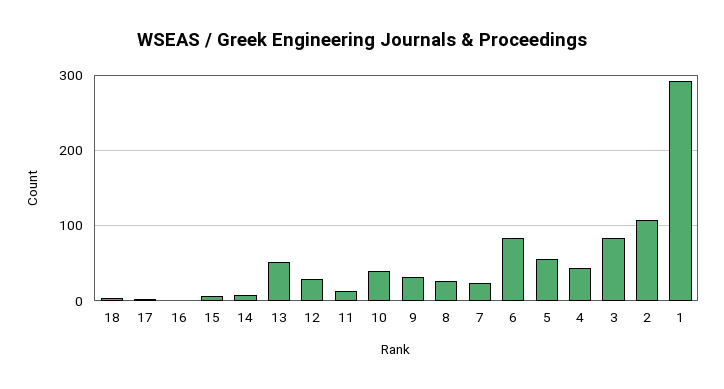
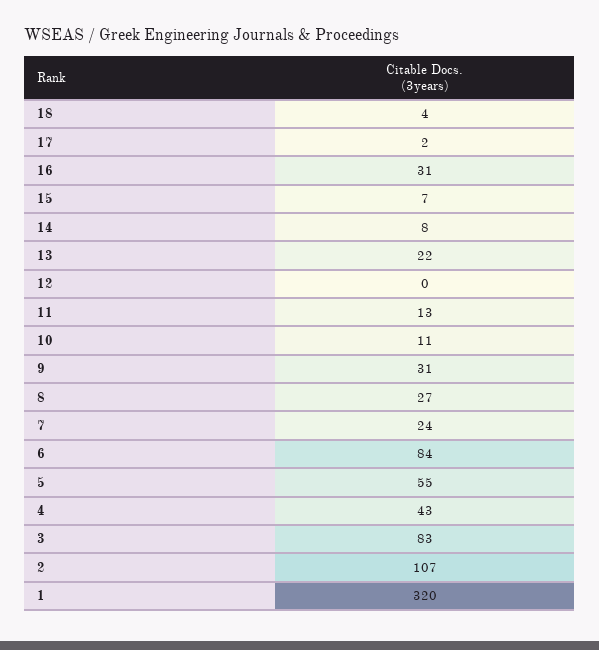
16: 0 -> 31
13: 50 -> 22
12: 30 -> 0
10: 40 -> 11
1: 290 -> 320

